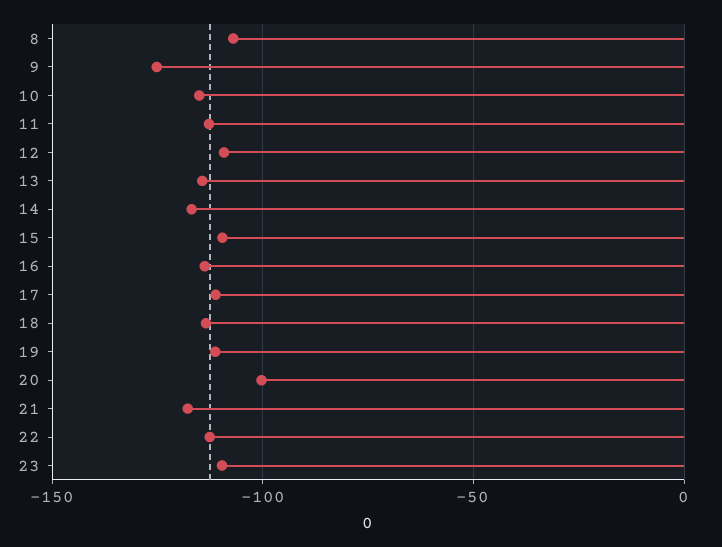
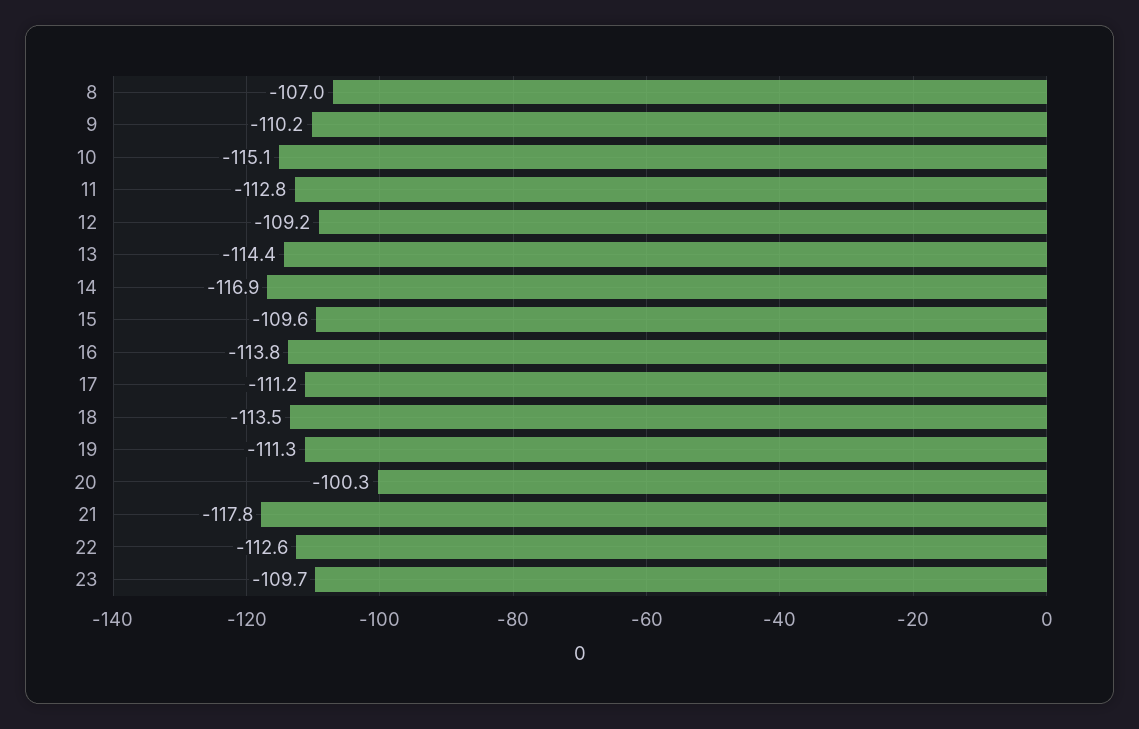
9: -125 -> -110.2

